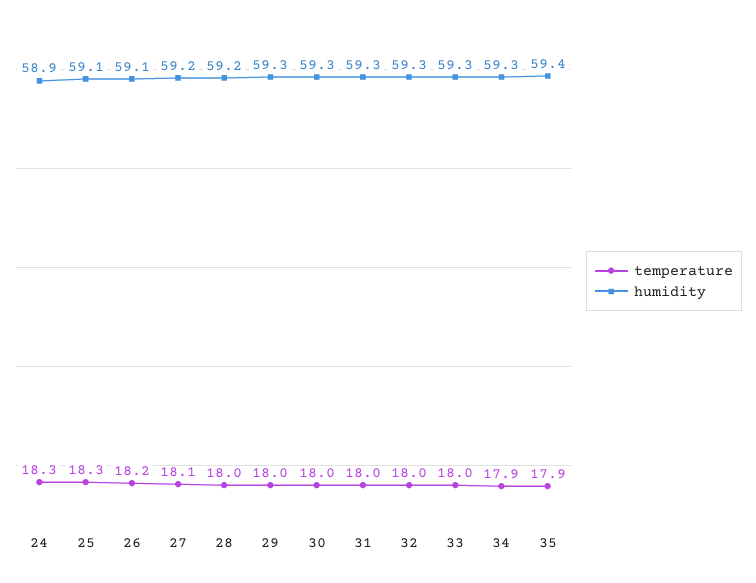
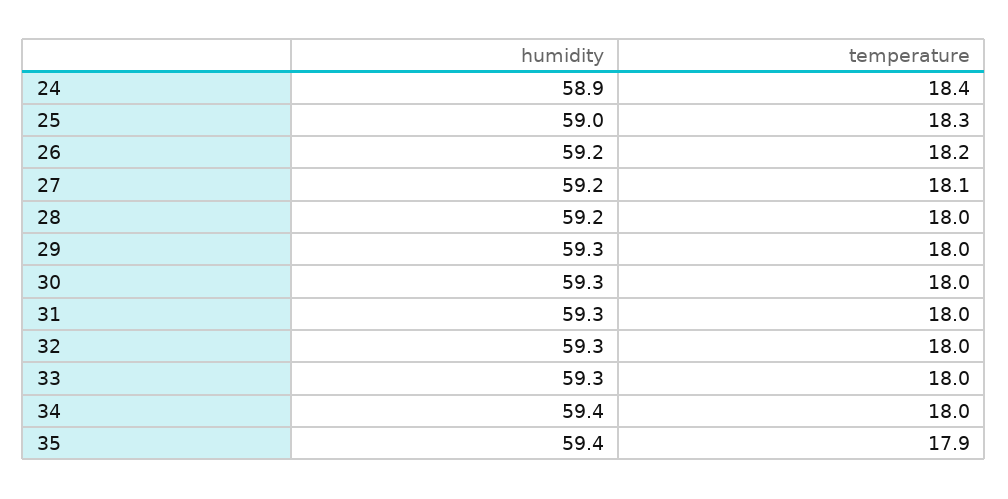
temperature, 24: 18.3 -> 18.4
humidity, 25: 59.1 -> 59
humidity, 26: 59.1 -> 59.2
temperature, 34: 17.9 -> 18
humidity, 34: 59.3 -> 59.4

